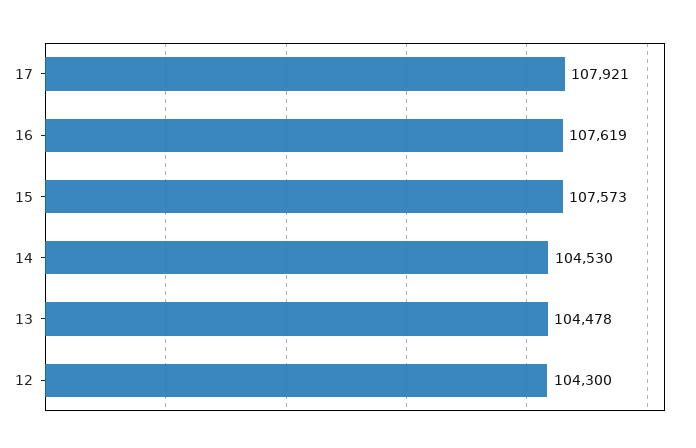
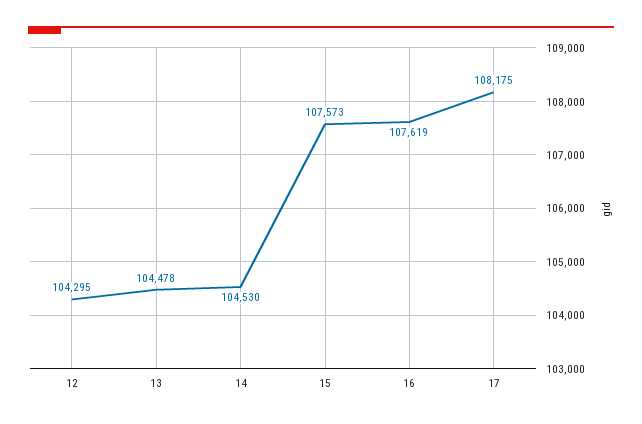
17: 107921 -> 108175
12: 104300 -> 104295

